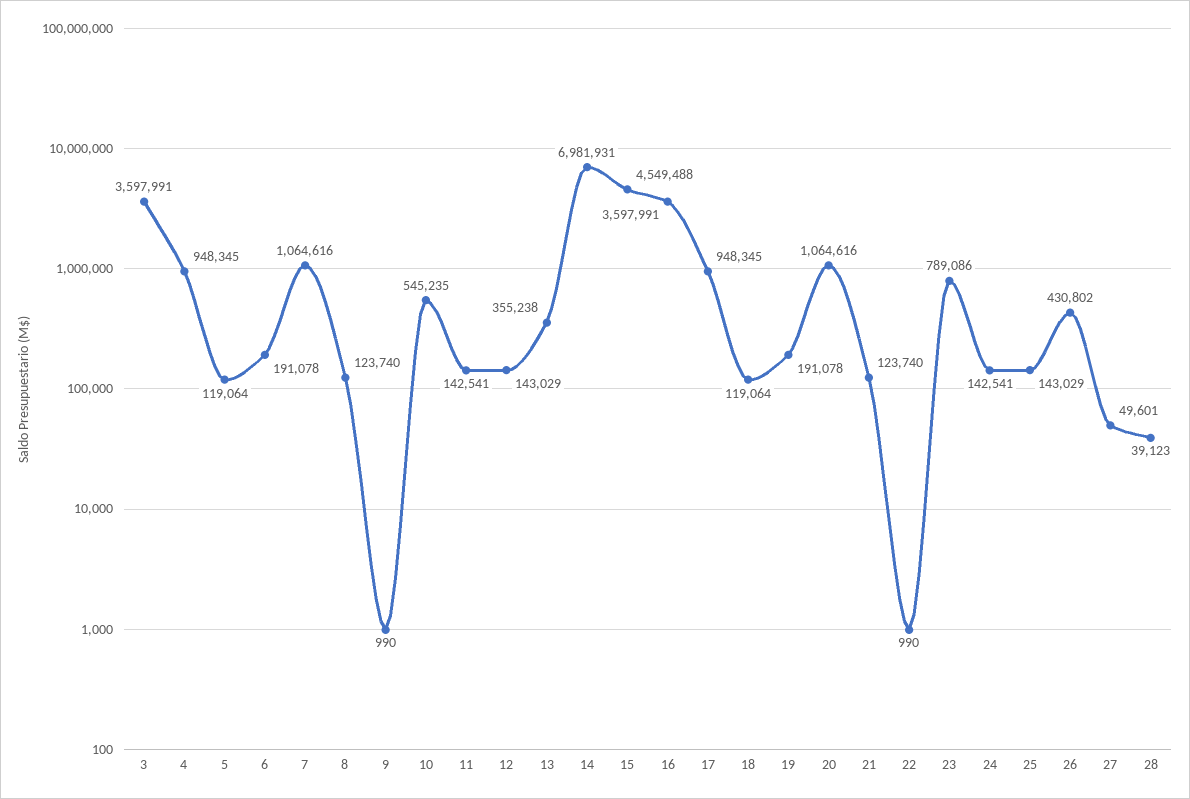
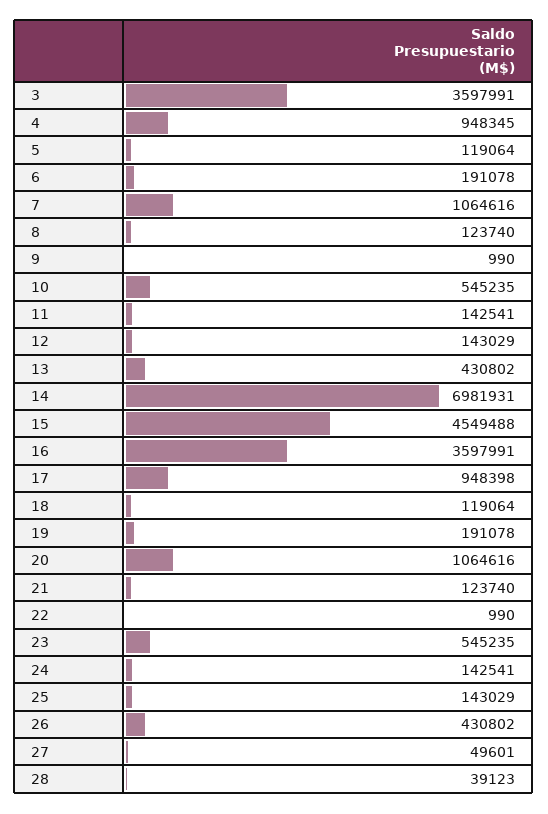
13: 355238 -> 430802
17: 948345 -> 948398
23: 789086 -> 545235

